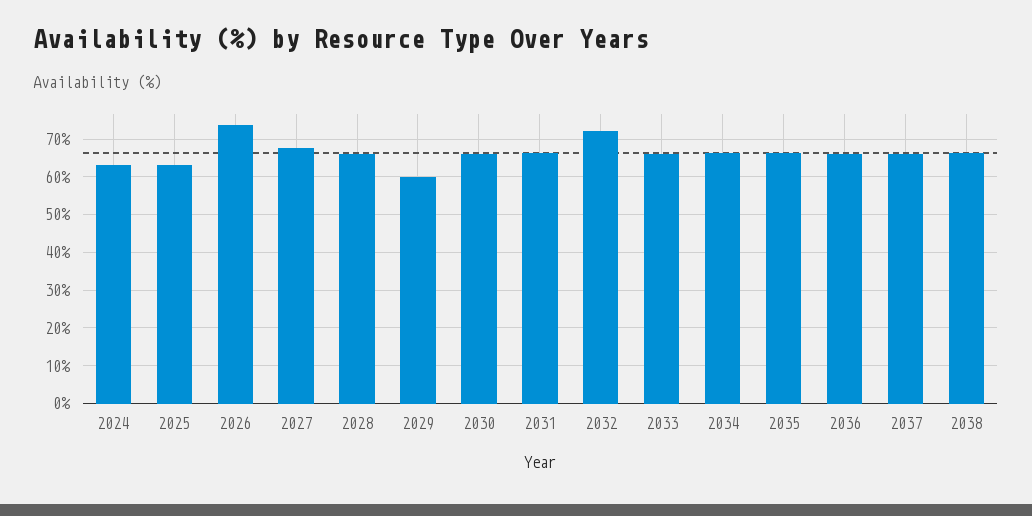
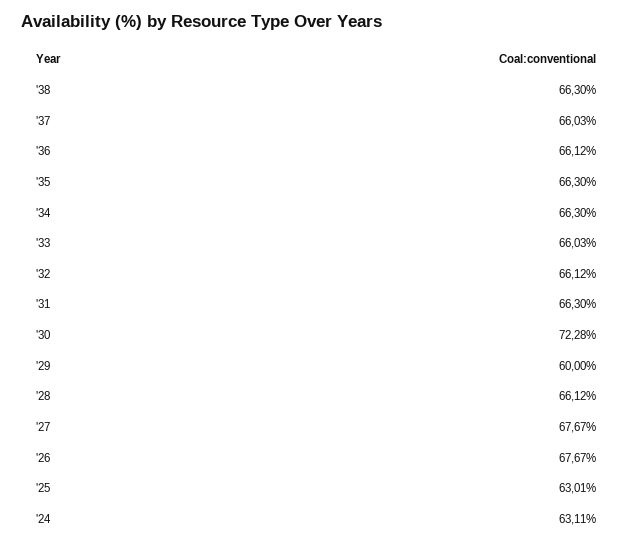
2026: 74 -> 67.67
2030: 66 -> 72.28
2032: 72 -> 66.12

